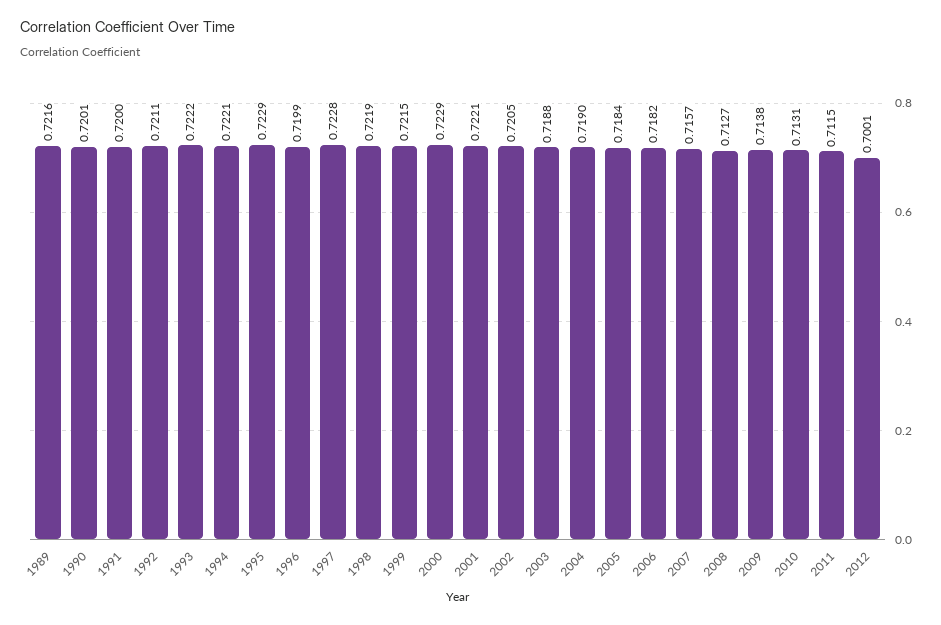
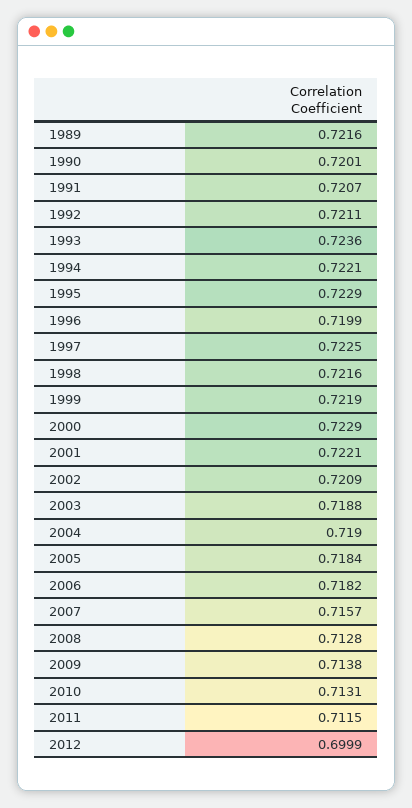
1991: 0.72 -> 0.7207
1993: 0.7222 -> 0.7236
1997: 0.7228 -> 0.7225
1998: 0.7219 -> 0.7216
1999: 0.7215 -> 0.7219
2002: 0.7205 -> 0.7209
2008: 0.7127 -> 0.7128
2012: 0.7001 -> 0.6999

